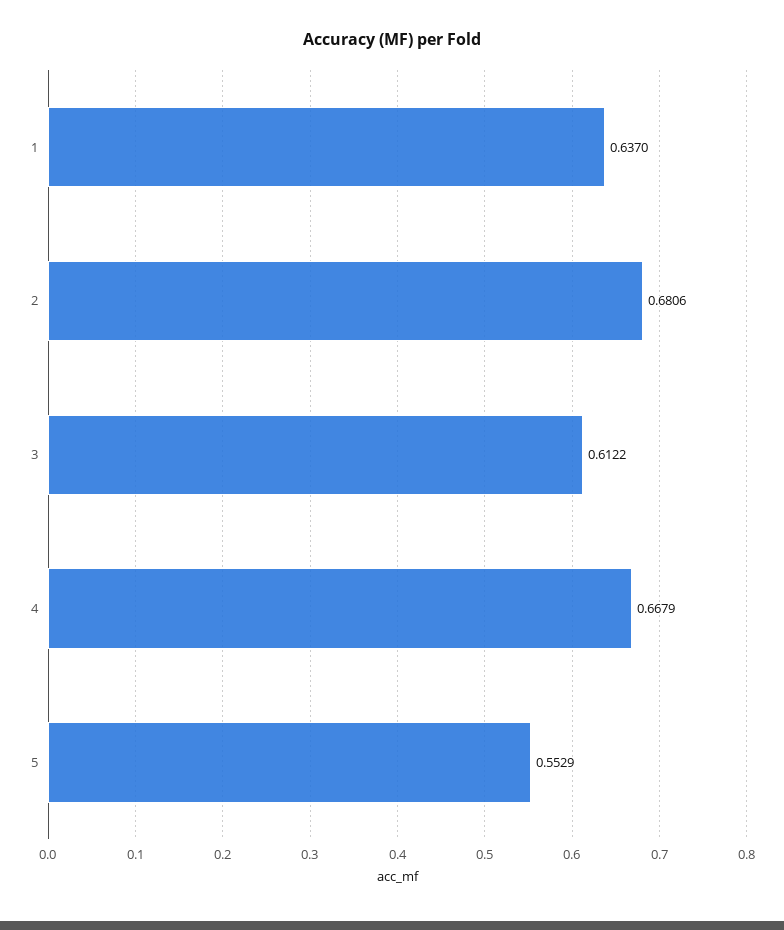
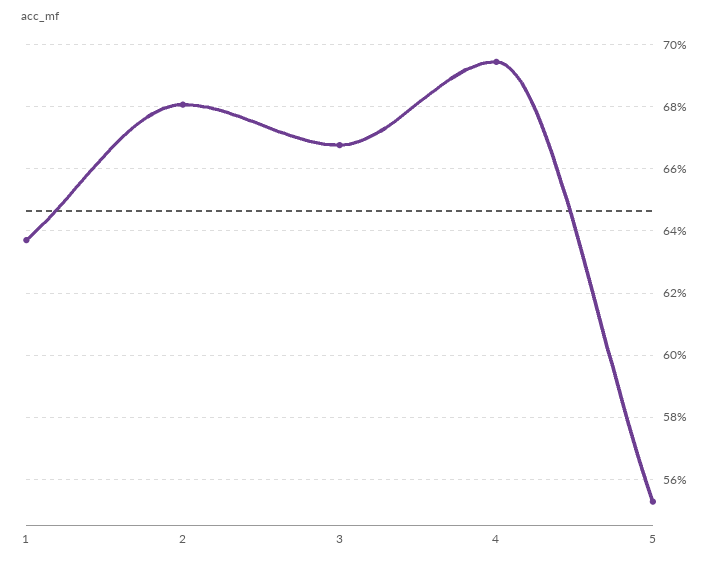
3: 0.6122 -> 0.668
4: 0.6679 -> 0.694

